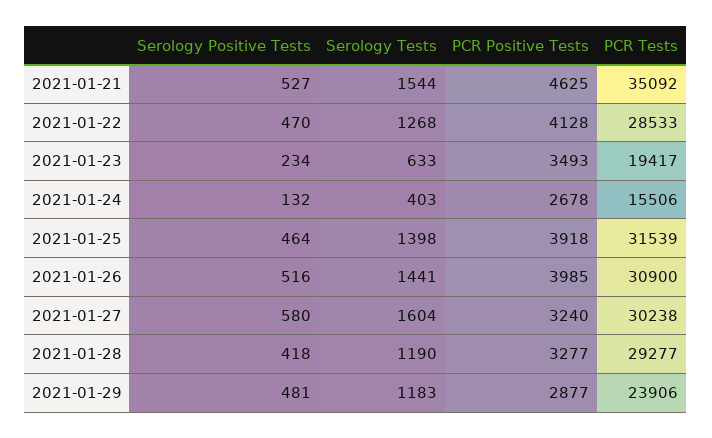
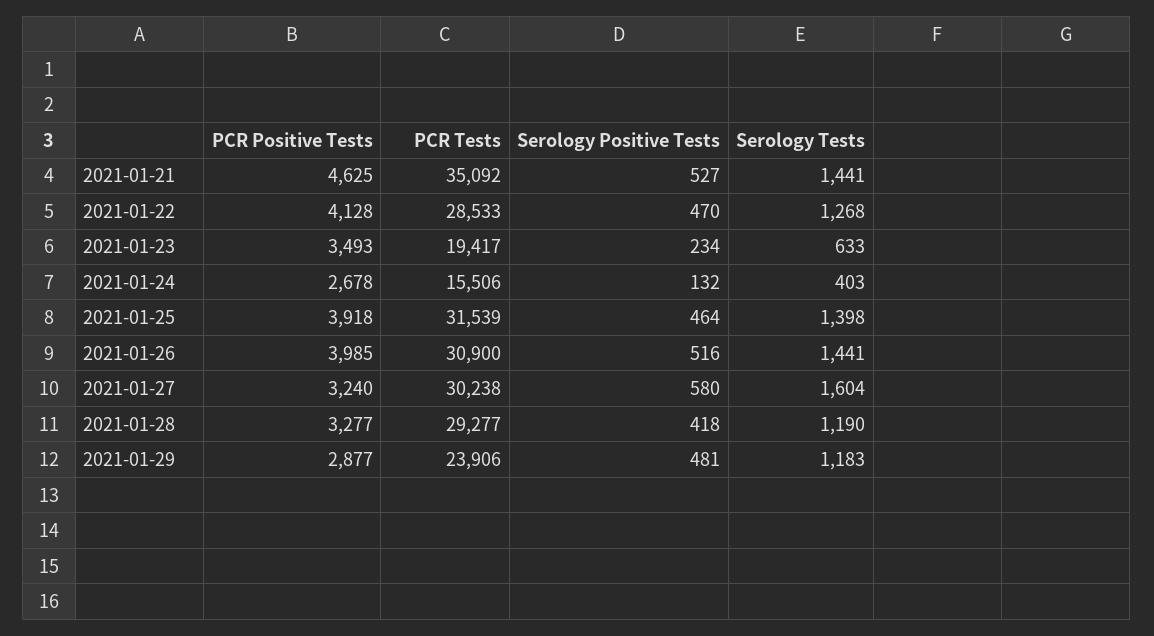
Serology Tests, 2021-01-21: 1544 -> 1441

